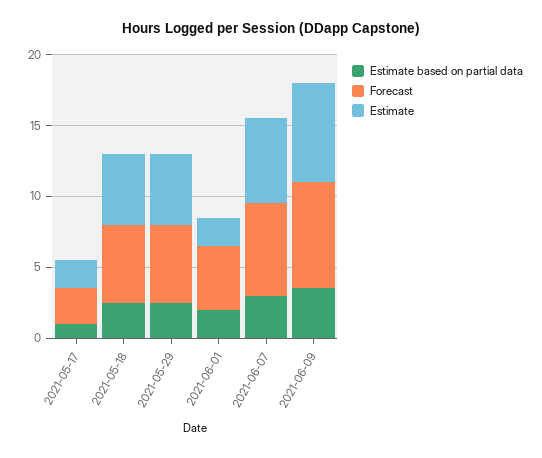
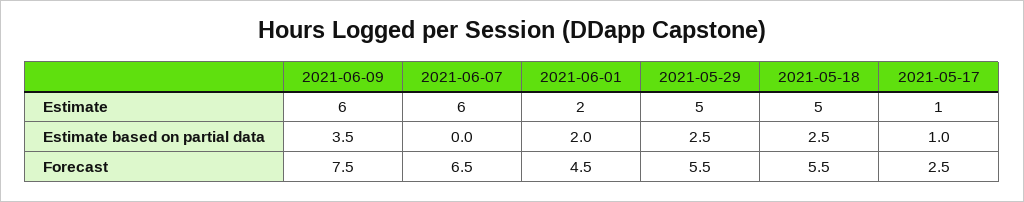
Estimate, 2021-05-17: 2 -> 1
Estimate based on partial data, 2021-06-07: 3 -> 0
Estimate, 2021-06-09: 7 -> 6

